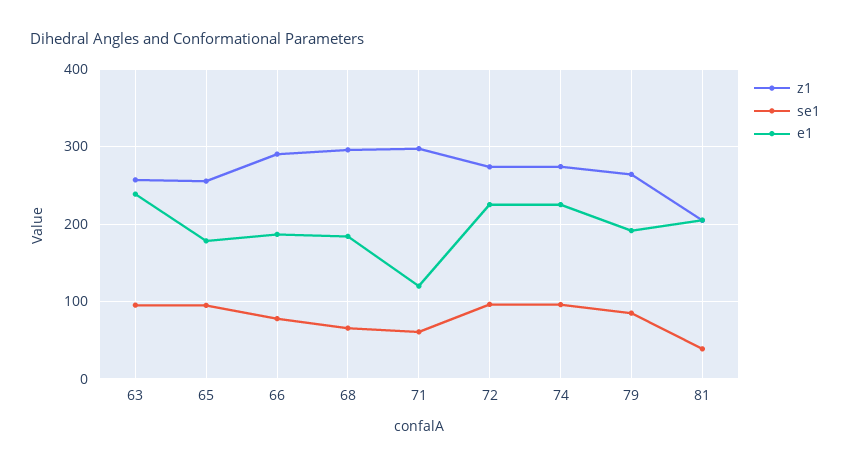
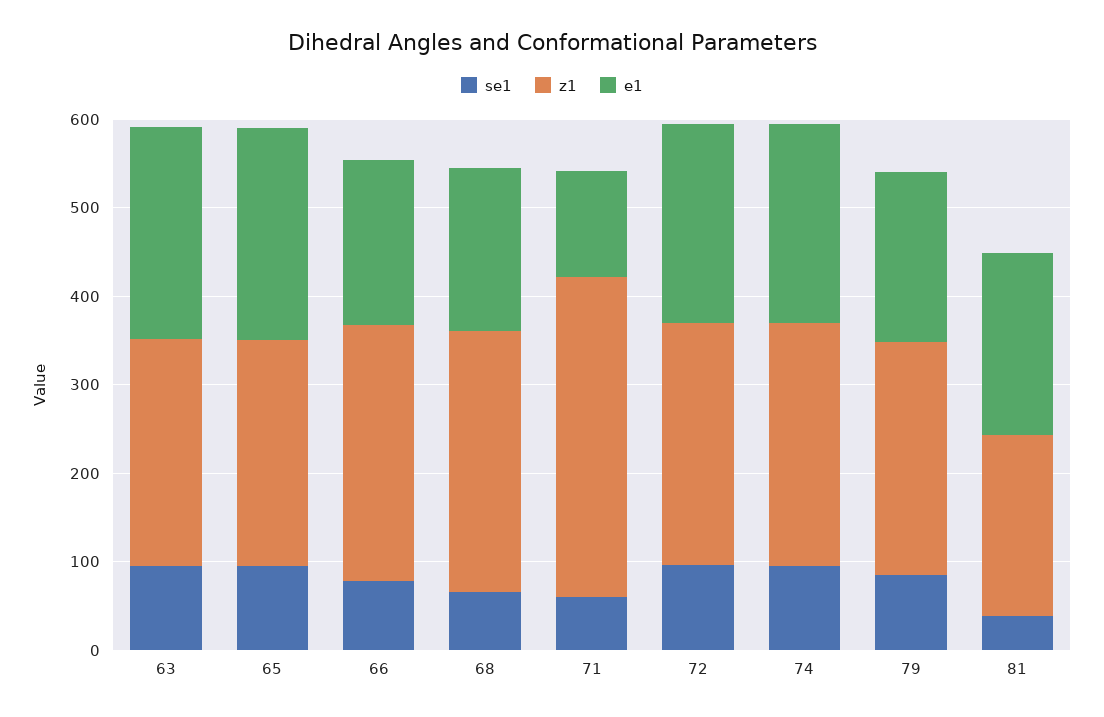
e1, 65: 180 -> 240
z1, 71: 300 -> 360

